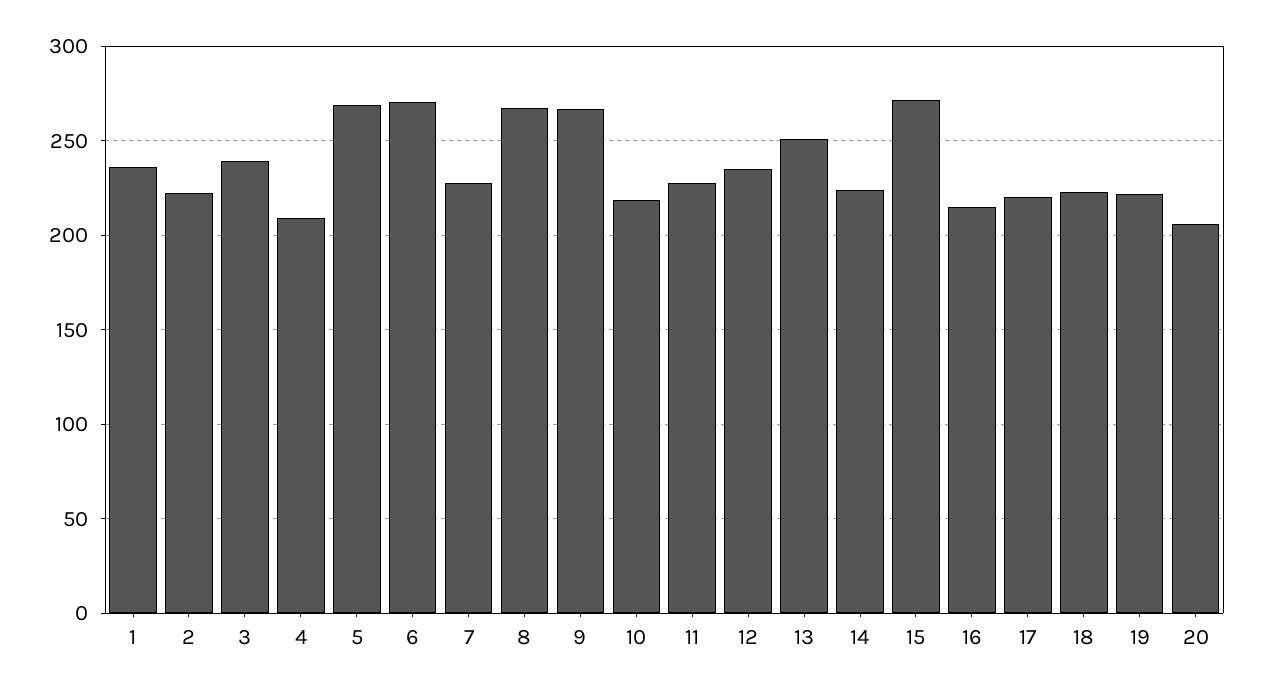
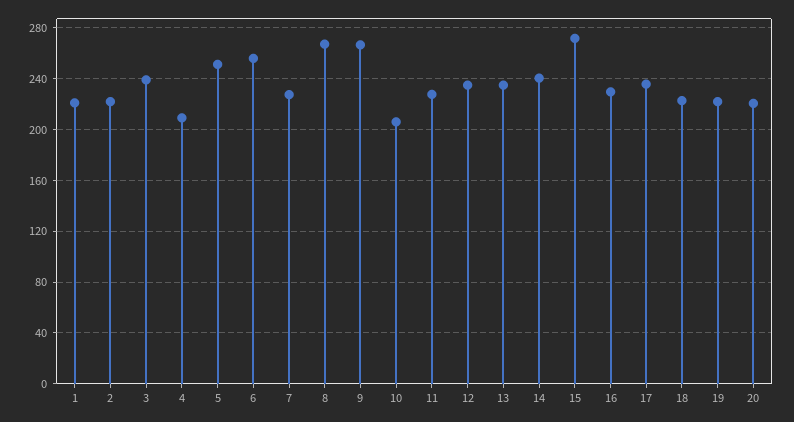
1: 235 -> 220
5: 270 -> 250
6: 270 -> 255
10: 220 -> 205
13: 250 -> 235
14: 225 -> 240
16: 215 -> 230
17: 220 -> 235
20: 205 -> 220

